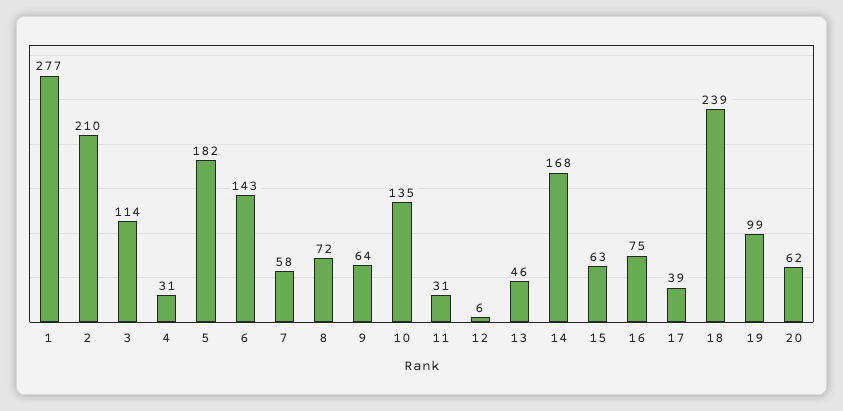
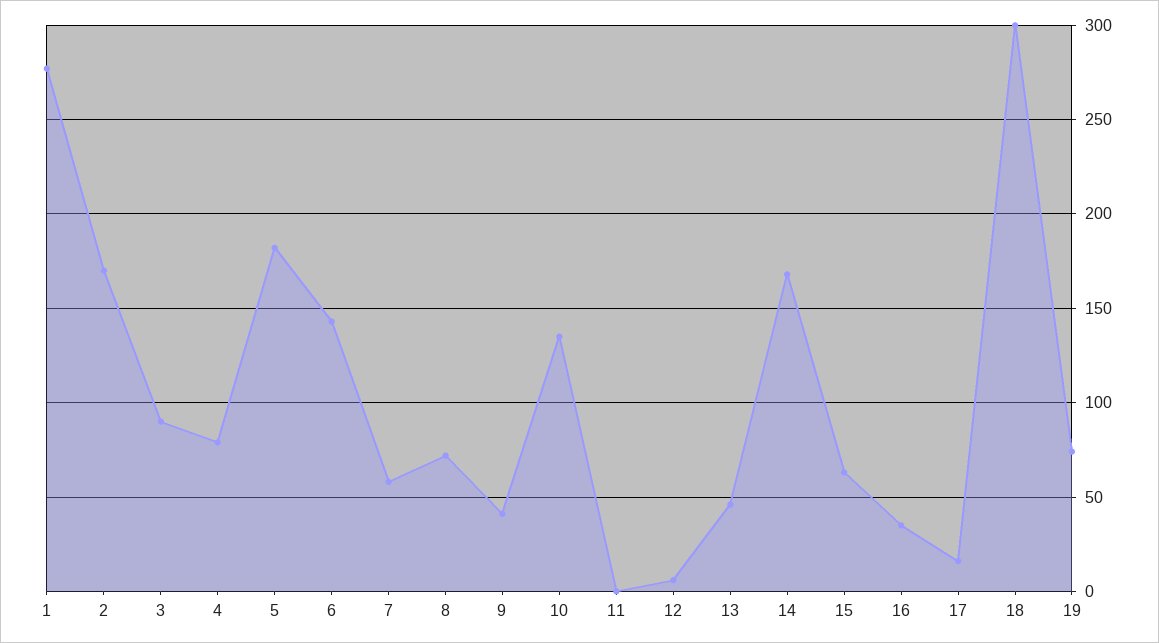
2: 210 -> 170
3: 114 -> 90
4: 31 -> 80
9: 64 -> 40
11: 31 -> 0
16: 75 -> 35
17: 39 -> 15
18: 239 -> 300
19: 99 -> 75
20: 62 -> none

